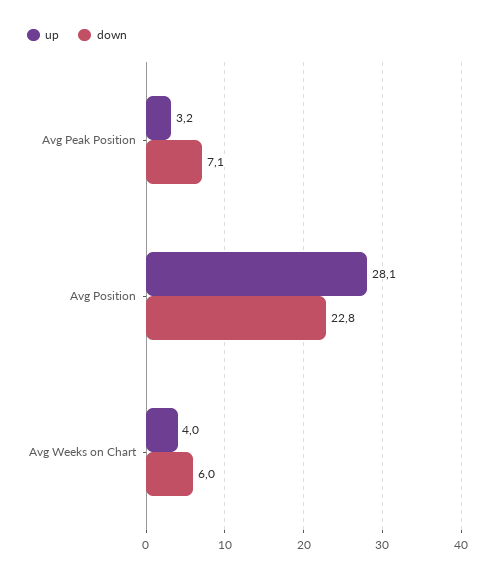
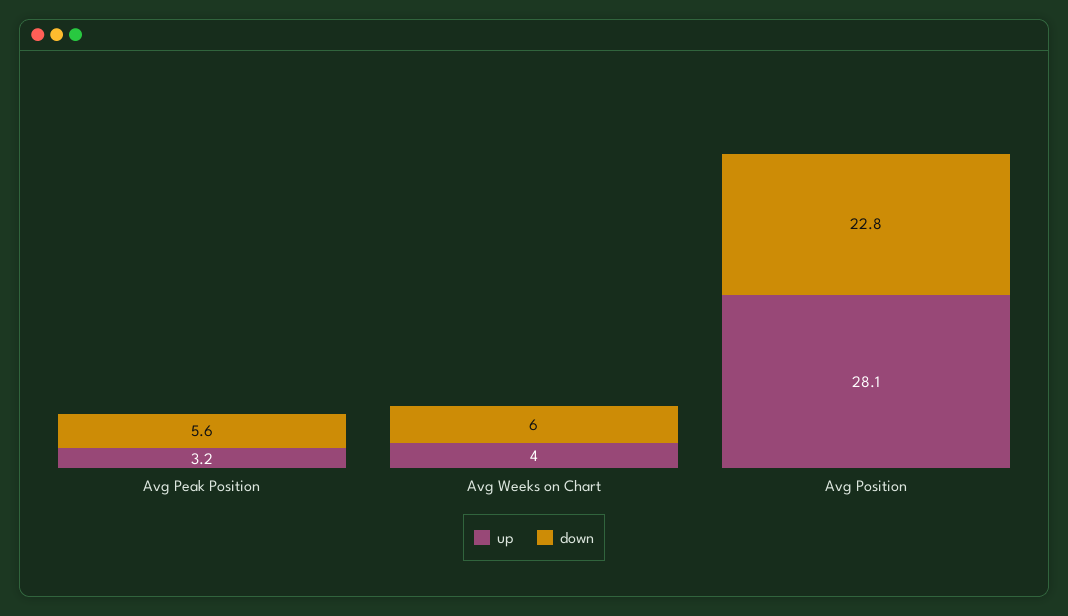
down, Avg Peak Position: 7.1 -> 5.6

